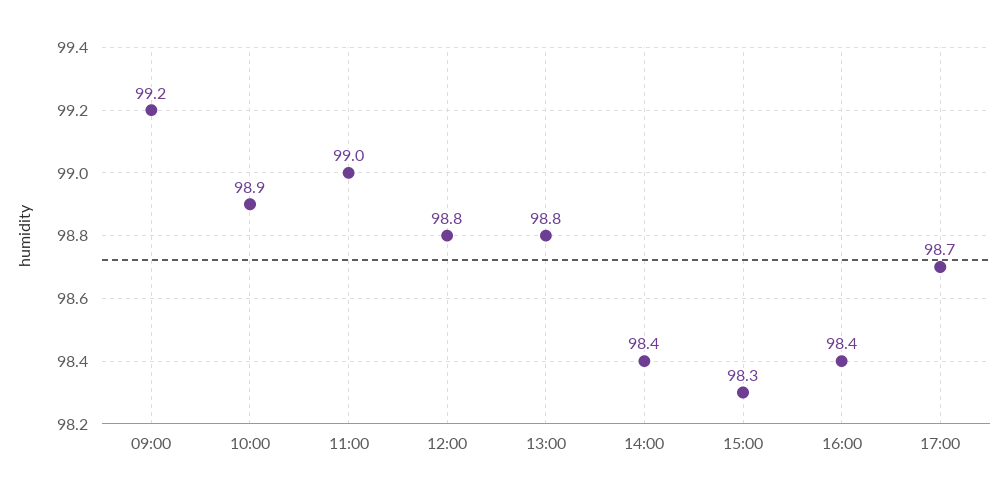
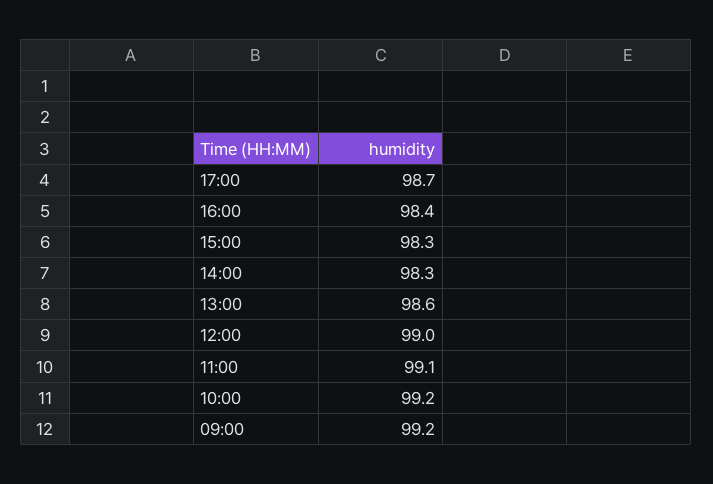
10:00: 98.9 -> 99.2
11:00: 99 -> 99.1
12:00: 98.8 -> 99
13:00: 98.8 -> 98.6
14:00: 98.4 -> 98.3

